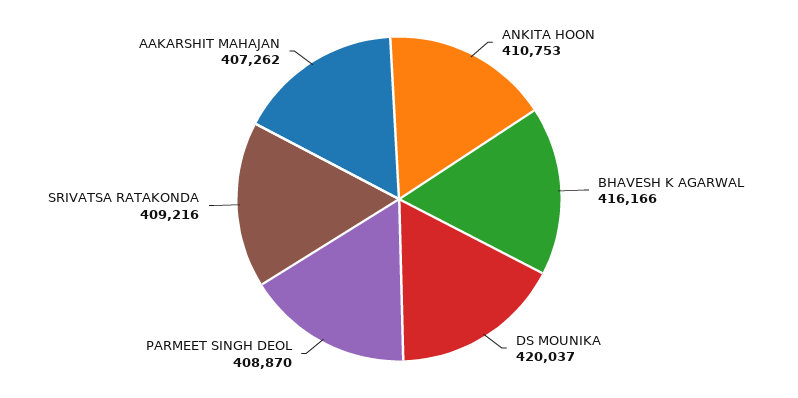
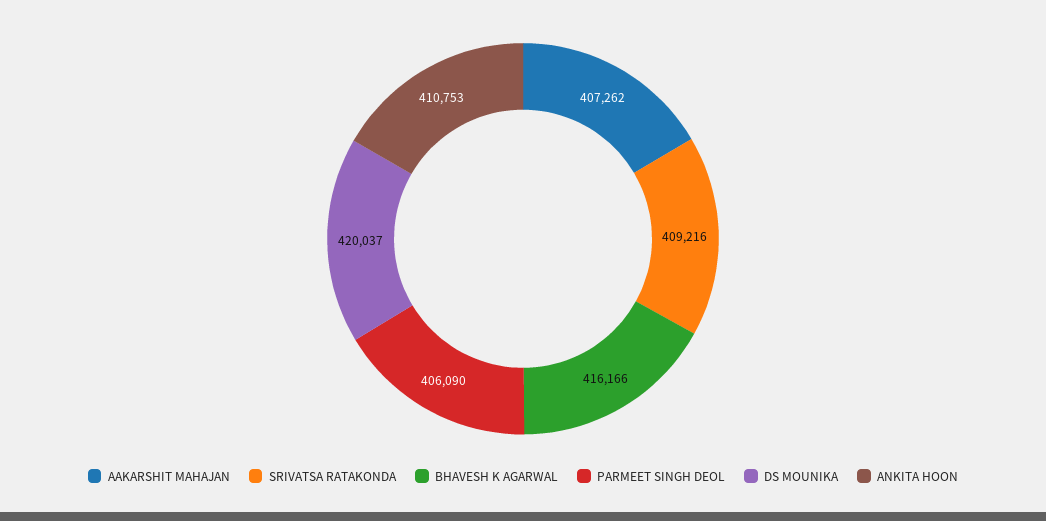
PARMEET SINGH DEOL: 408870 -> 406090

